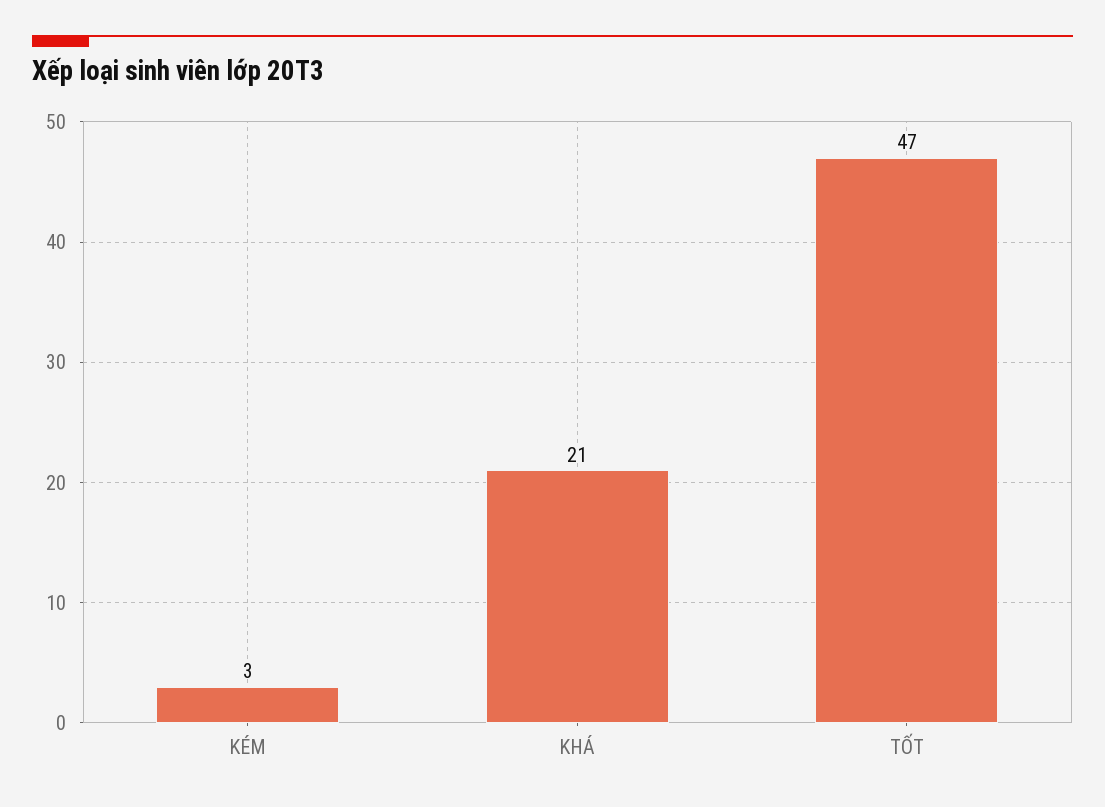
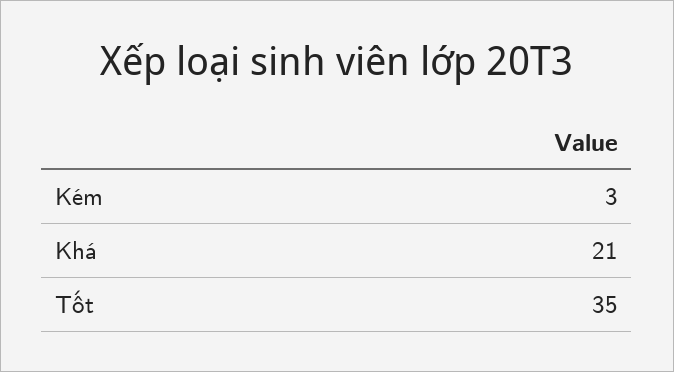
TỐT: 47 -> 35

